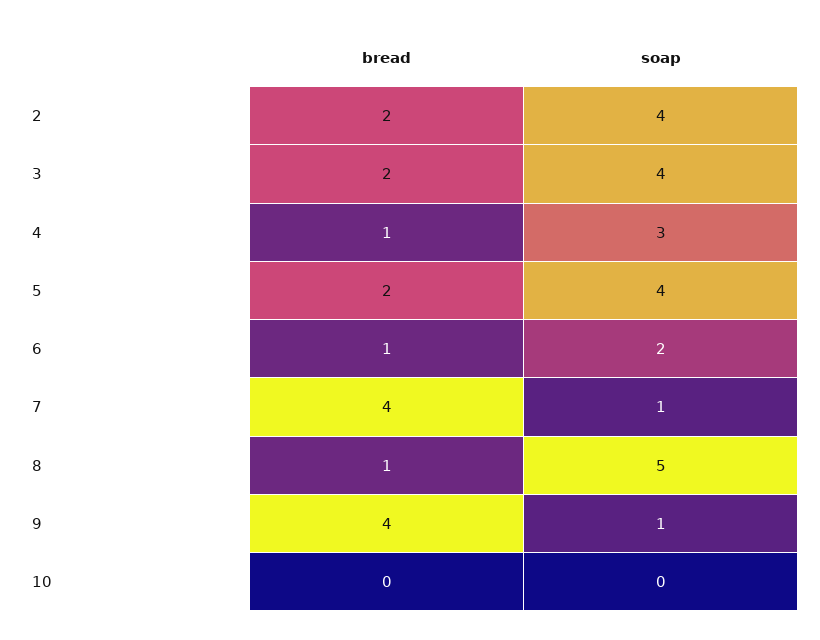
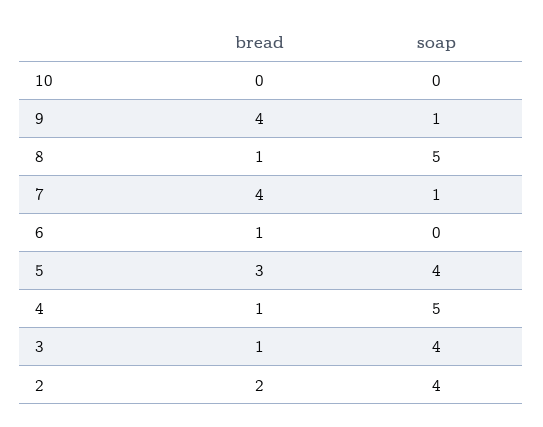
bread, 3: 2 -> 1
soap, 4: 3 -> 5
bread, 5: 2 -> 3
soap, 6: 2 -> 0

